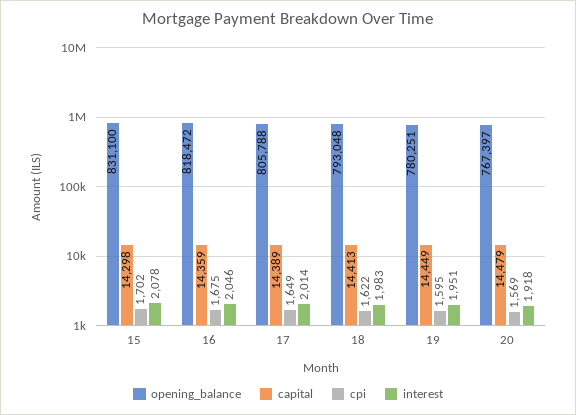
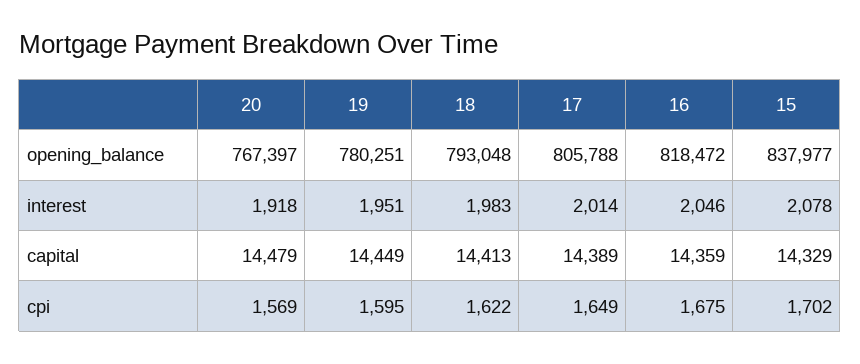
opening_balance, 15: 831100 -> 837977
capital, 15: 14298 -> 14329

